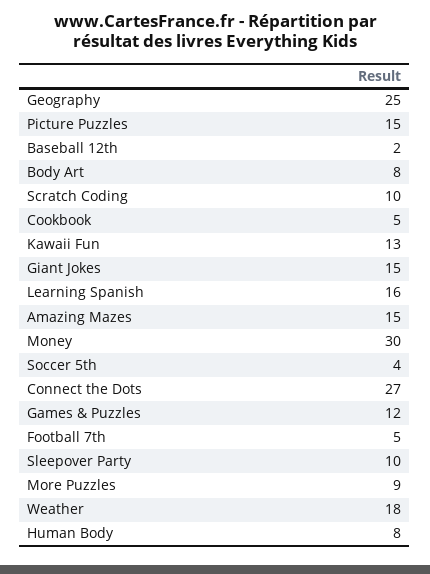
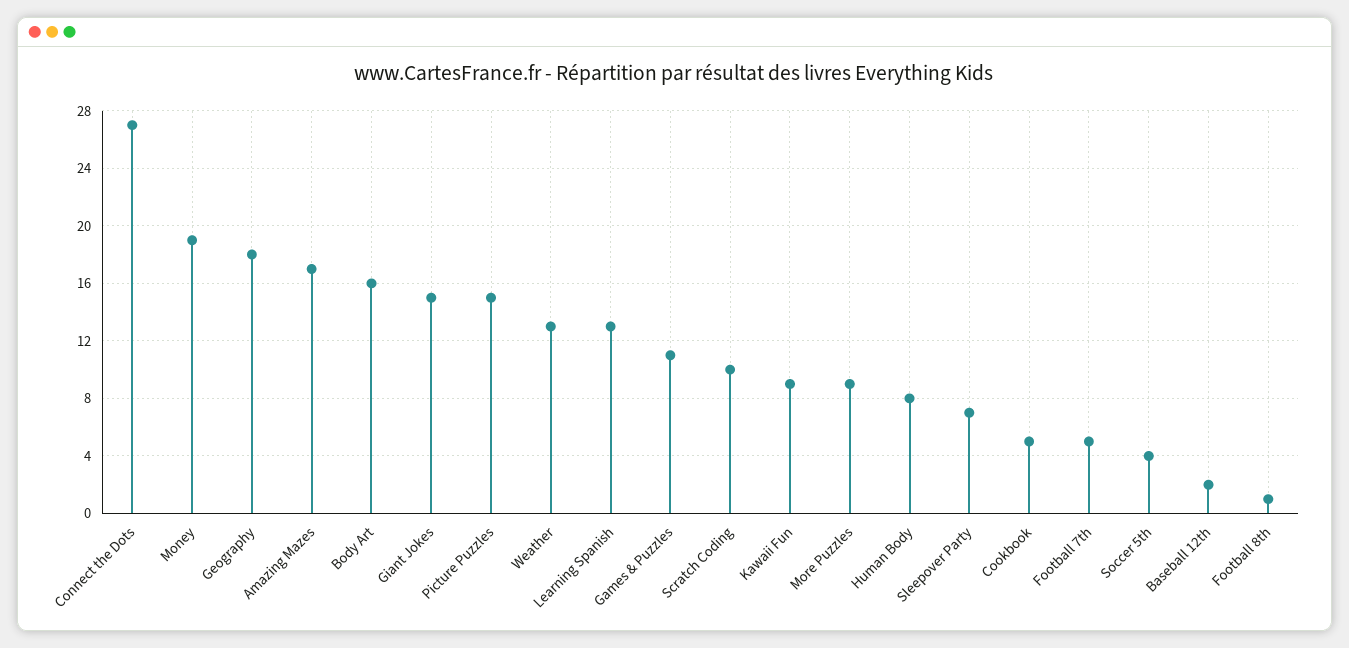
Geography: 25 -> 18
Body Art: 8 -> 16
Kawaii Fun: 13 -> 9
Learning Spanish: 16 -> 13
Amazing Mazes: 15 -> 17
Money: 30 -> 19
Games & Puzzles: 12 -> 11
Sleepover Party: 10 -> 7
Weather: 18 -> 13
Football 8th: none -> 1

